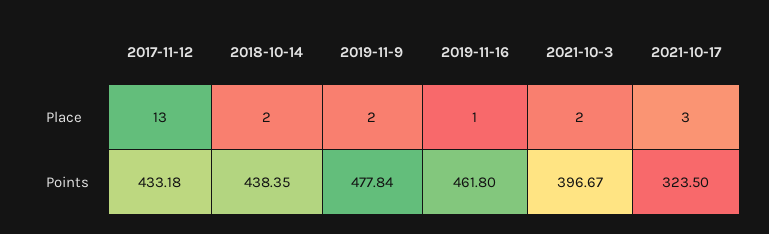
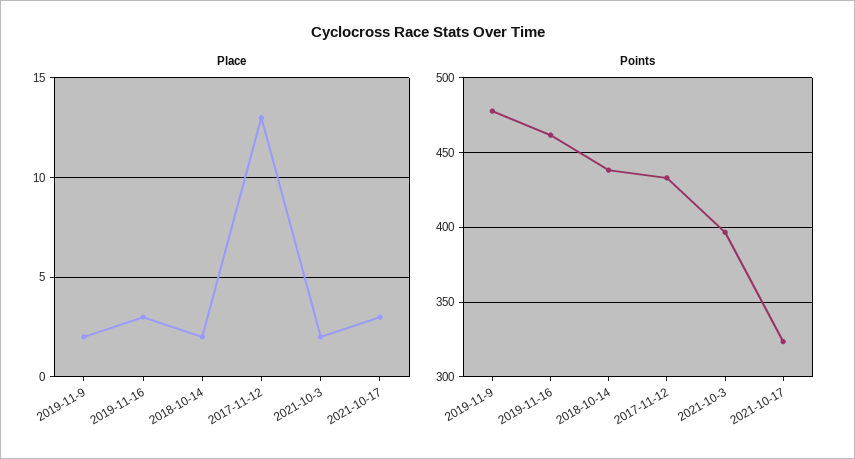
Place, 2019-11-16: 1 -> 3

